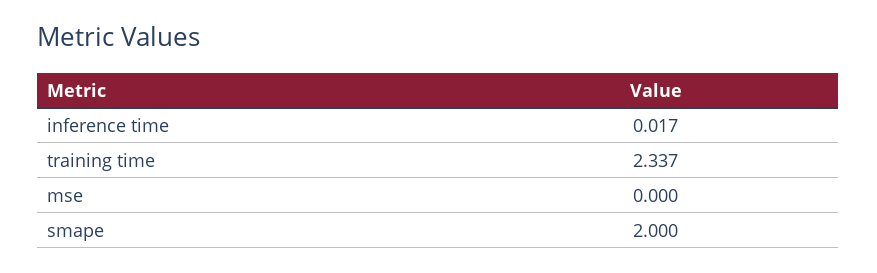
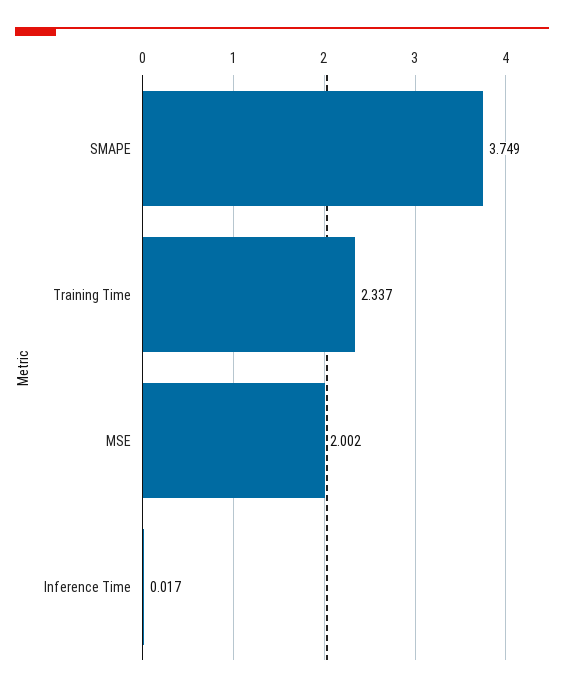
mse: 0 -> 2.002
smape: 2 -> 3.749

